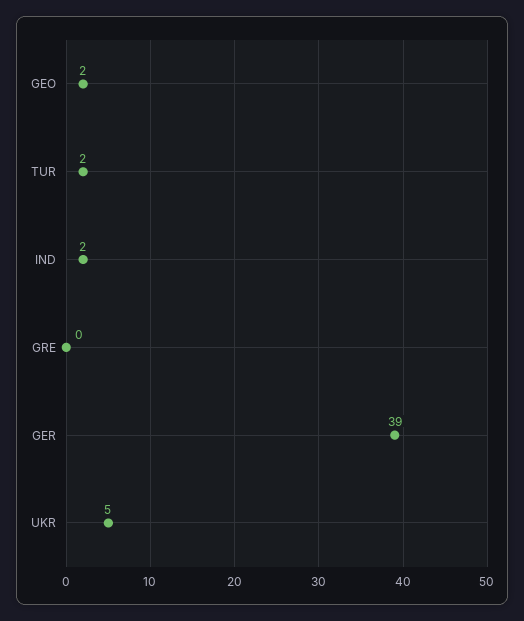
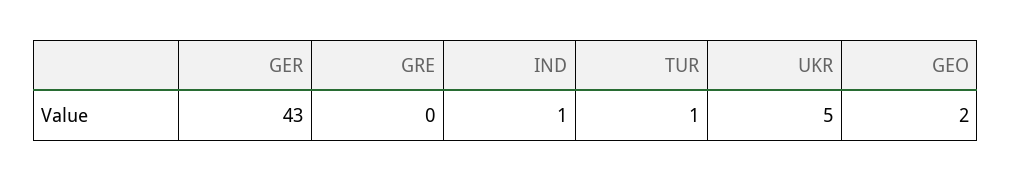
TUR: 2 -> 1
IND: 2 -> 1
GER: 39 -> 43

